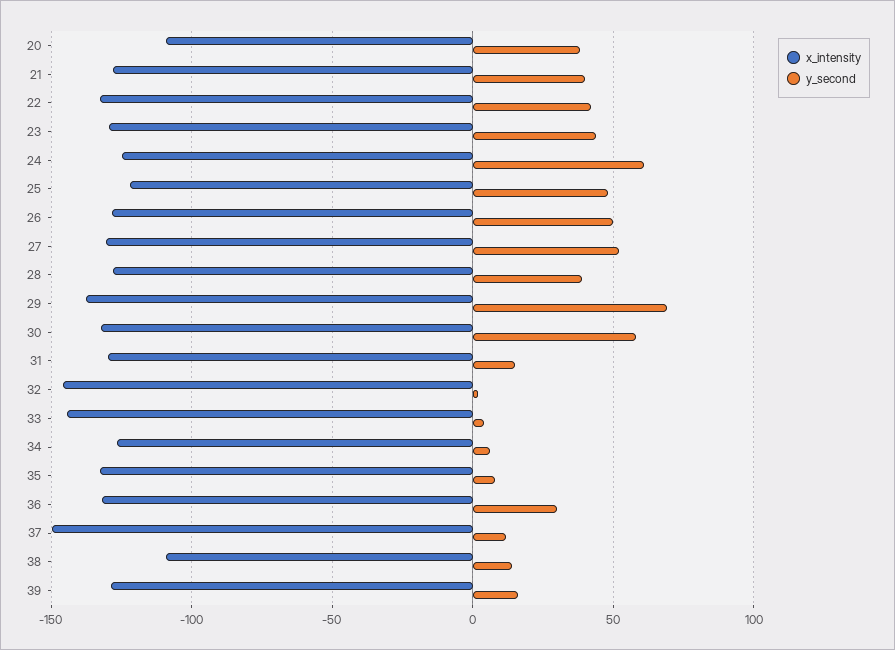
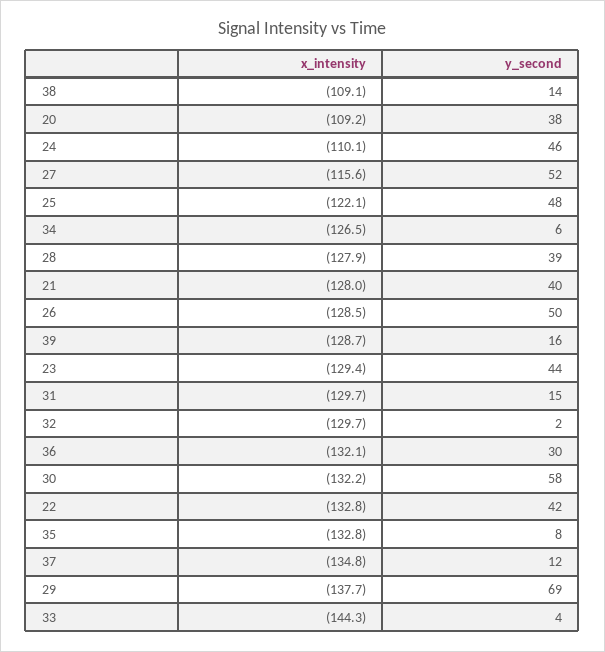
x_intensity, 24: -125 -> -110.1
y_second, 24: 60 -> 46
x_intensity, 27: -130 -> -115.6
x_intensity, 32: -145 -> -129.7
x_intensity, 37: -150 -> -134.8

